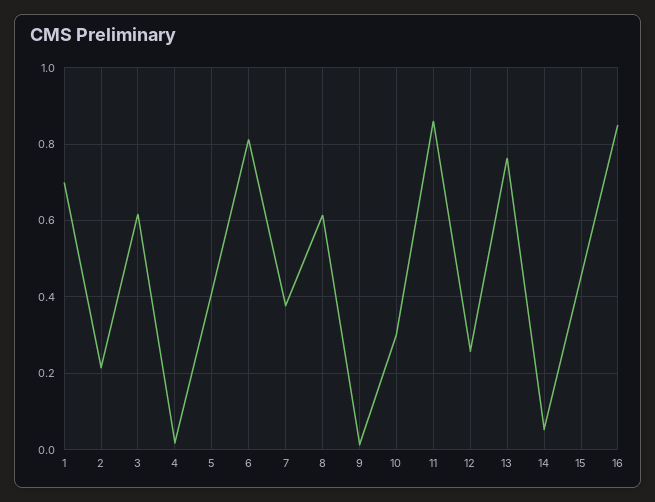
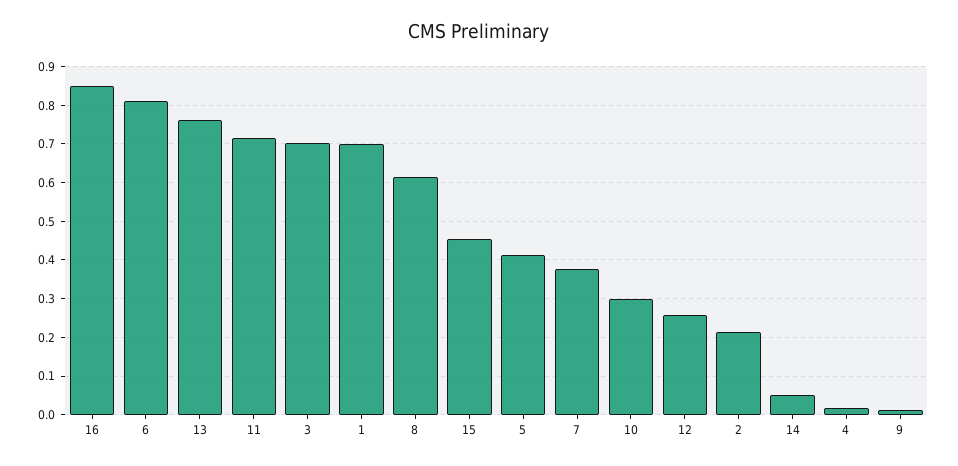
3: 0.62 -> 0.7
11: 0.86 -> 0.72

